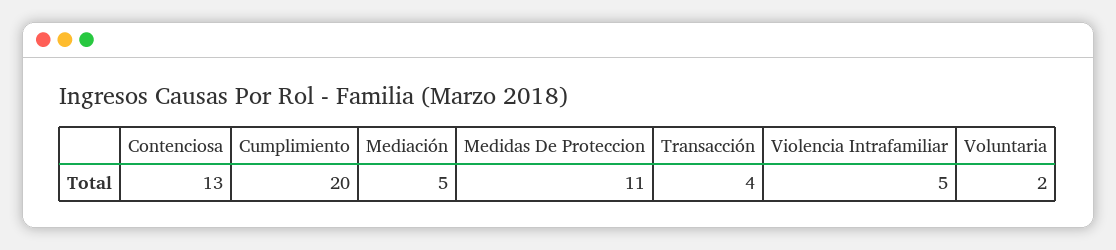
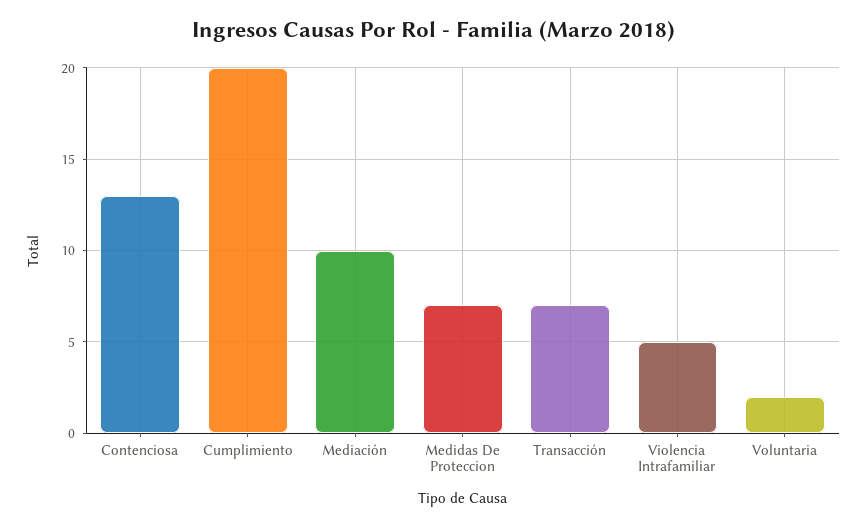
Mediación: 5 -> 10
Medidas De Proteccion: 11 -> 7
Transacción: 4 -> 7

